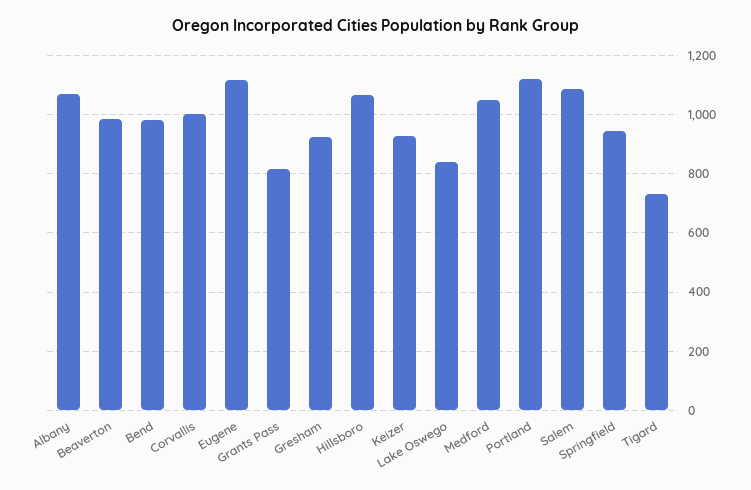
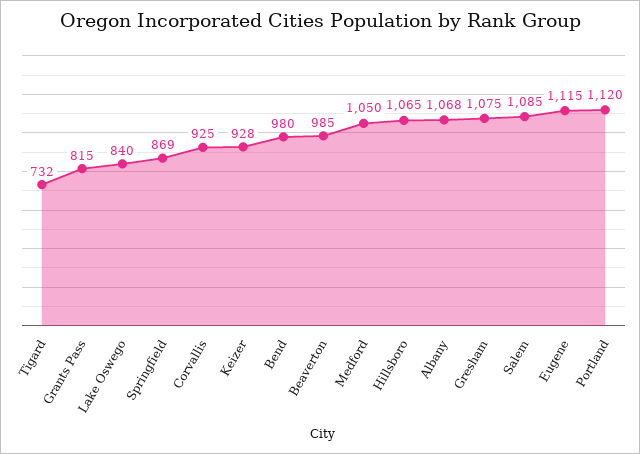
Corvallis: 1000 -> 925
Gresham: 925 -> 1075
Springfield: 950 -> 869

